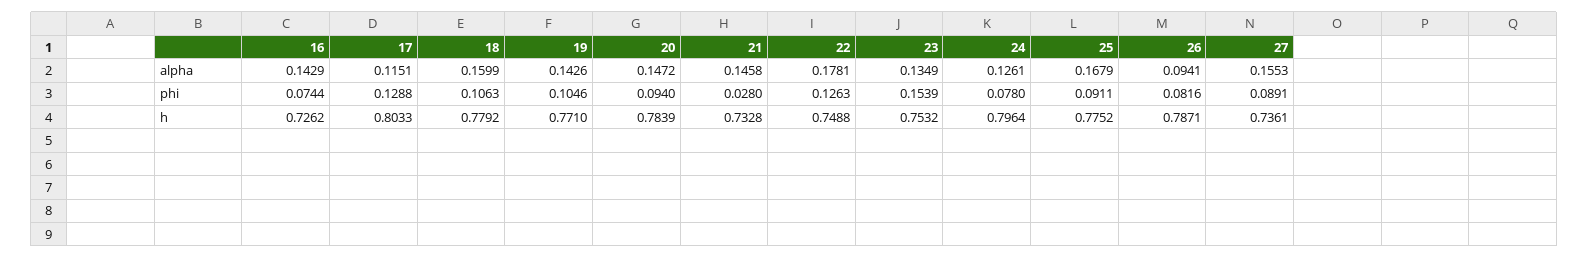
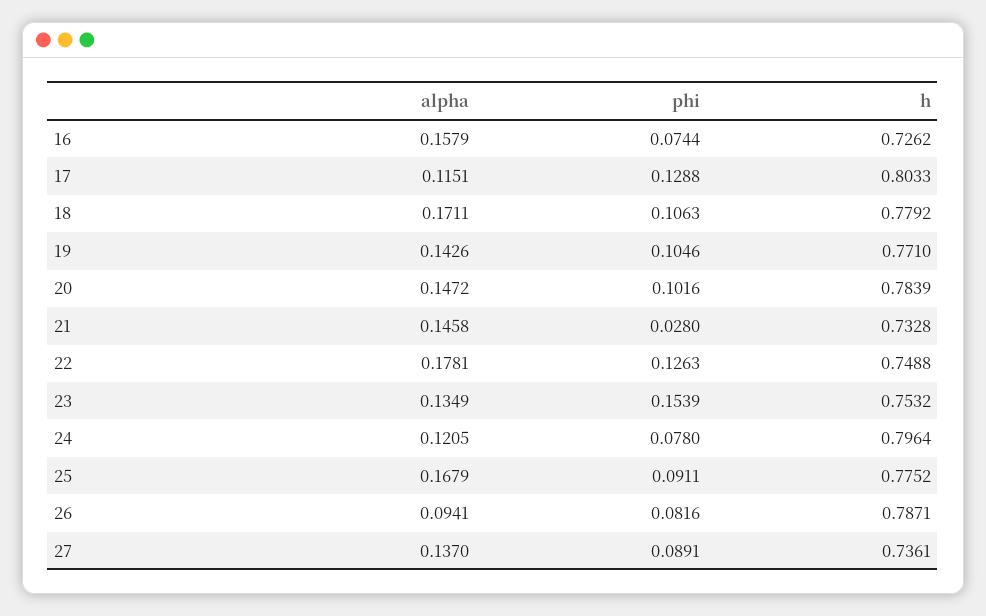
16, alpha: 0.1429 -> 0.1579
18, alpha: 0.1599 -> 0.1711
24, alpha: 0.1261 -> 0.1205
27, alpha: 0.1553 -> 0.137
20, phi: 0.094 -> 0.1016

